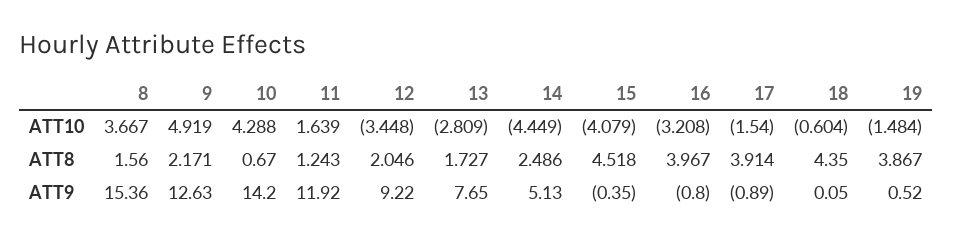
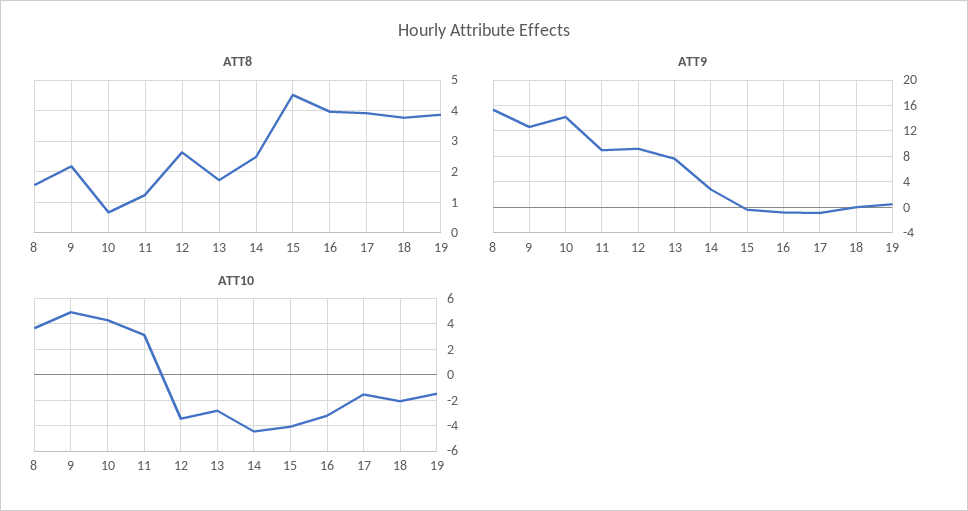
ATT10, 11: 1.639 -> 3
ATT10, 18: -0.604 -> -2
ATT8, 12: 2.046 -> 2.6
ATT8, 18: 4.35 -> 3.8
ATT9, 11: 11.92 -> 9
ATT9, 14: 5.13 -> 3

